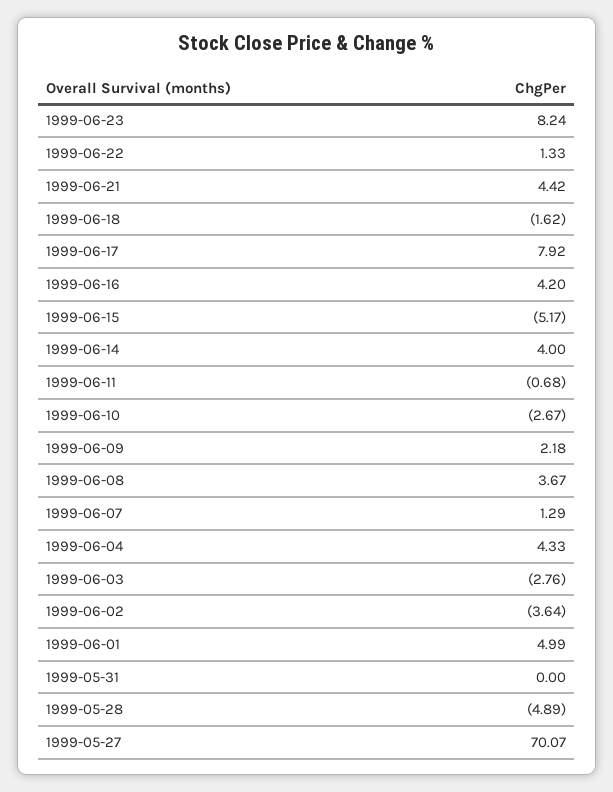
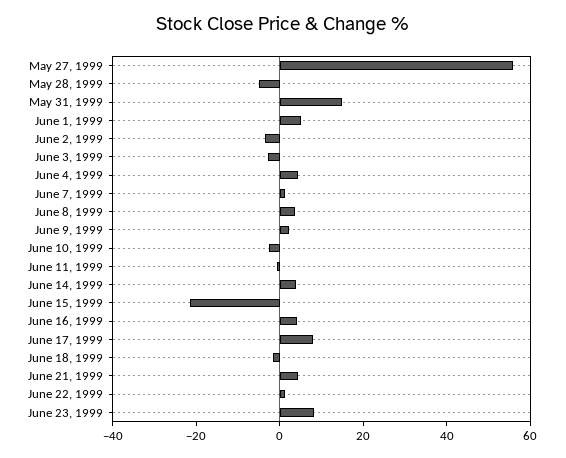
1999-06-15: -5.17 -> -20
1999-05-31: 0 -> 15
1999-05-27: 70.07 -> 55

